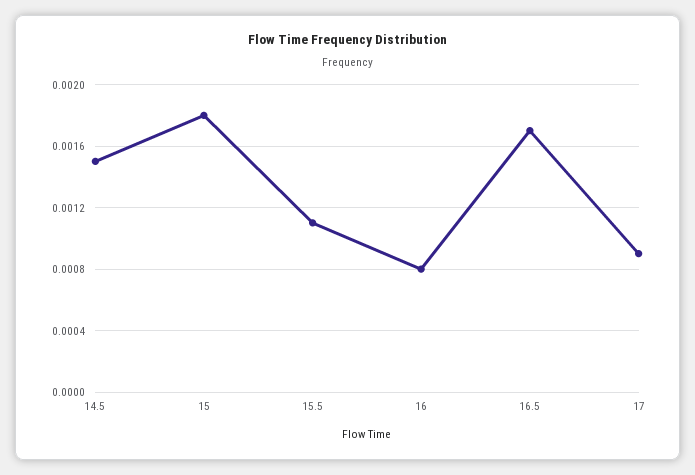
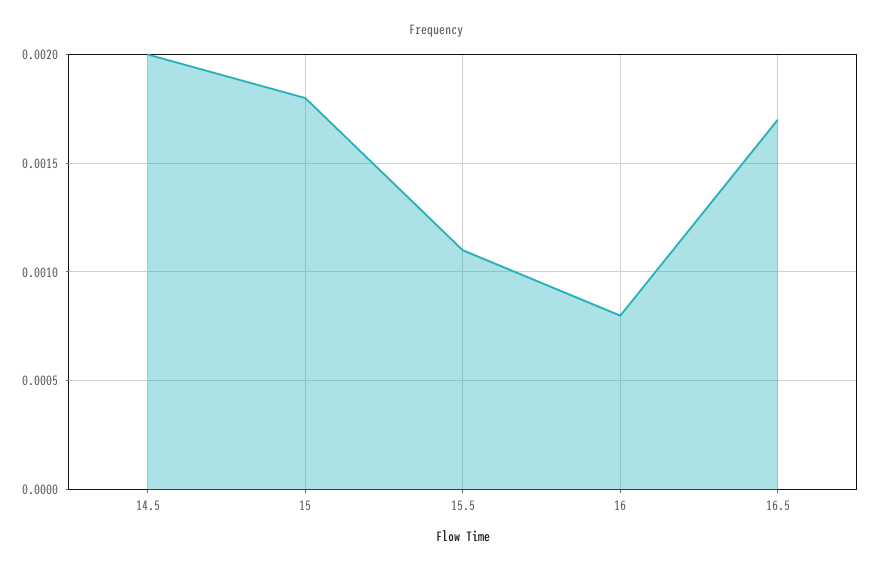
14.5: 0.0015 -> 0.002
17: 0.0009 -> none

